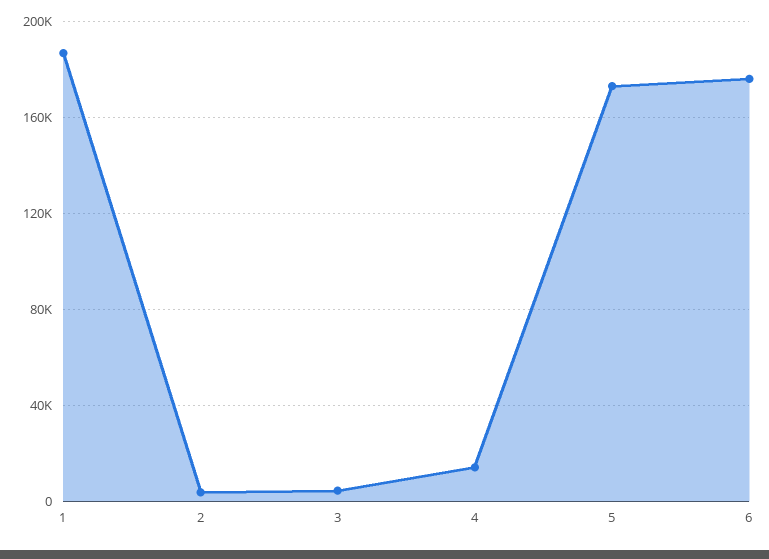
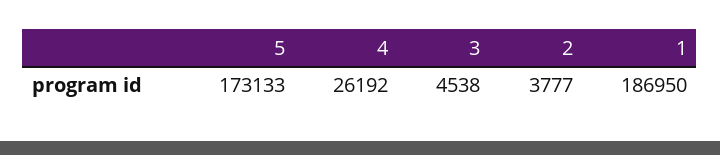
4: 15000 -> 26192
6: 175000 -> none

